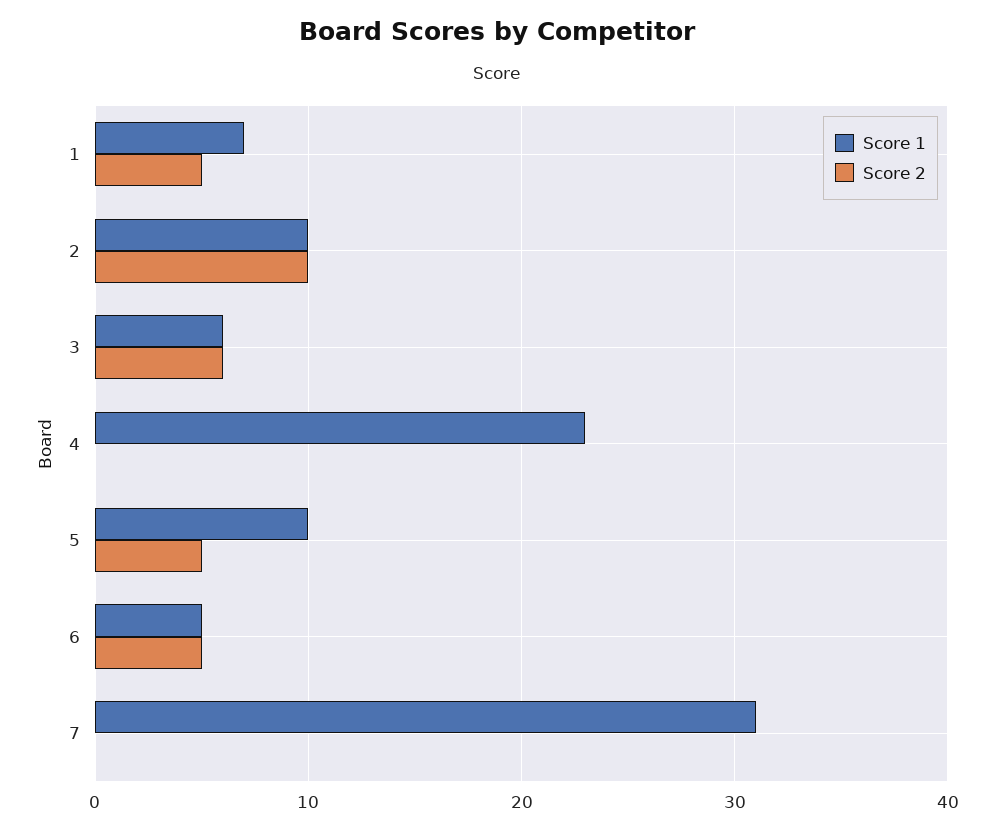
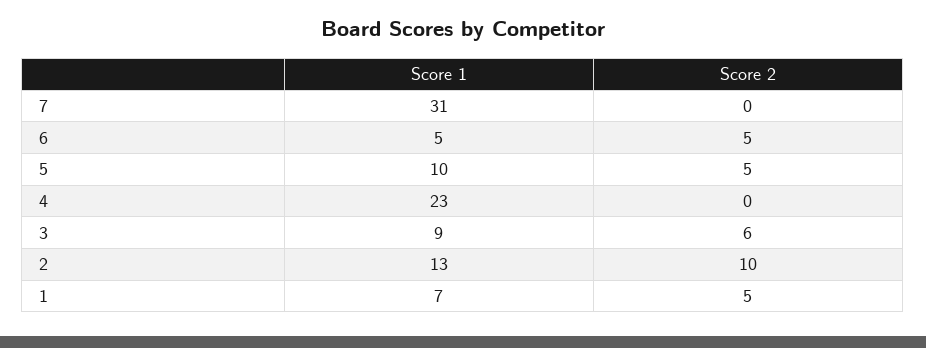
Score 1, 2: 10 -> 13
Score 1, 3: 6 -> 9

